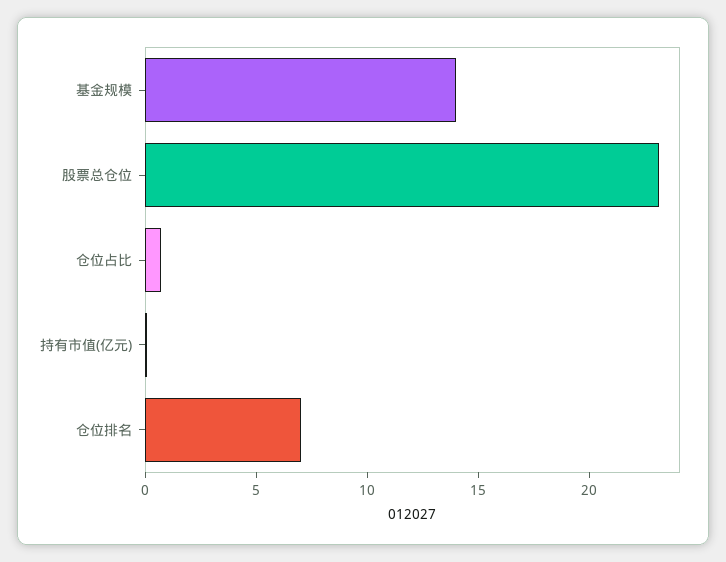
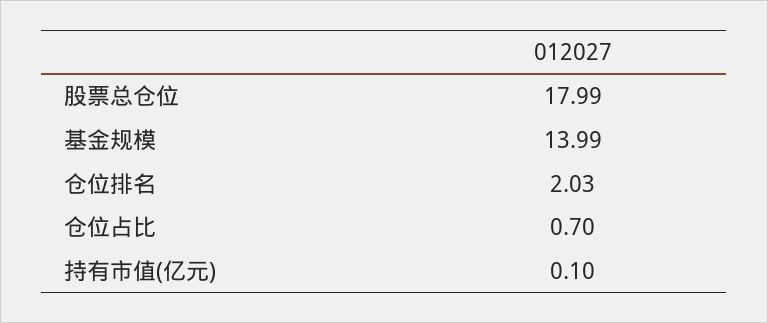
股票总仓位: 23 -> 17.99
仓位排名: 7 -> 2.03

